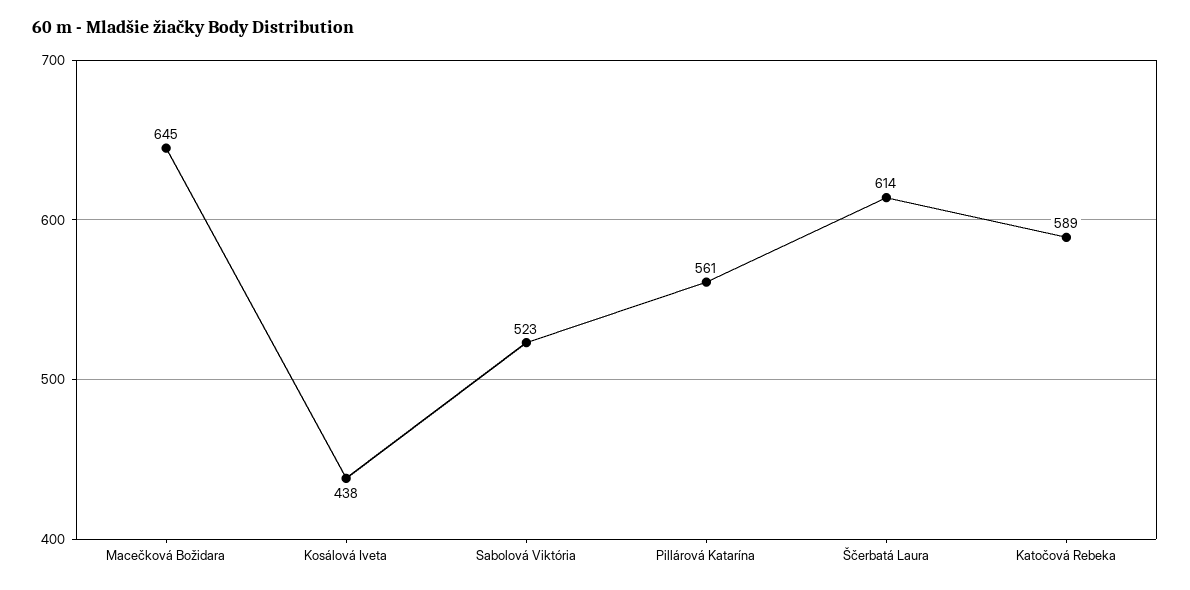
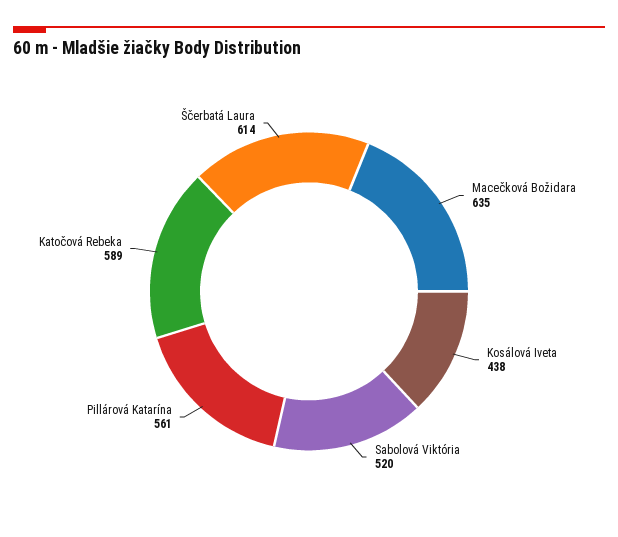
Macečková Božidara: 645 -> 635
Sabolová Viktória: 523 -> 520

